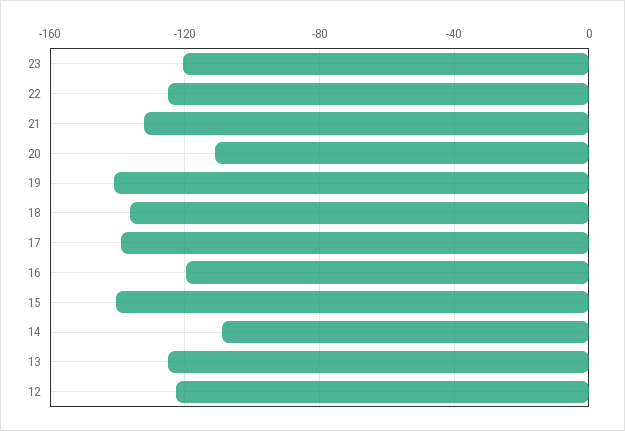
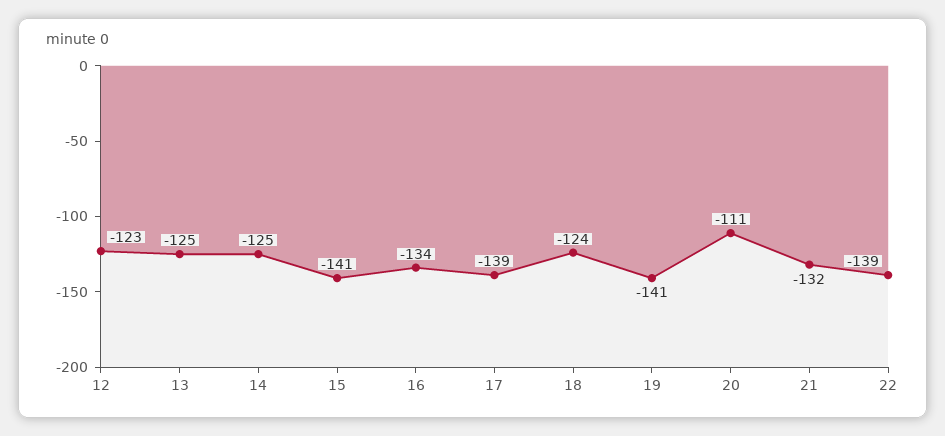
23: -120 -> none
22: -125 -> -139
18: -135 -> -124
16: -120 -> -134
14: -110 -> -125

